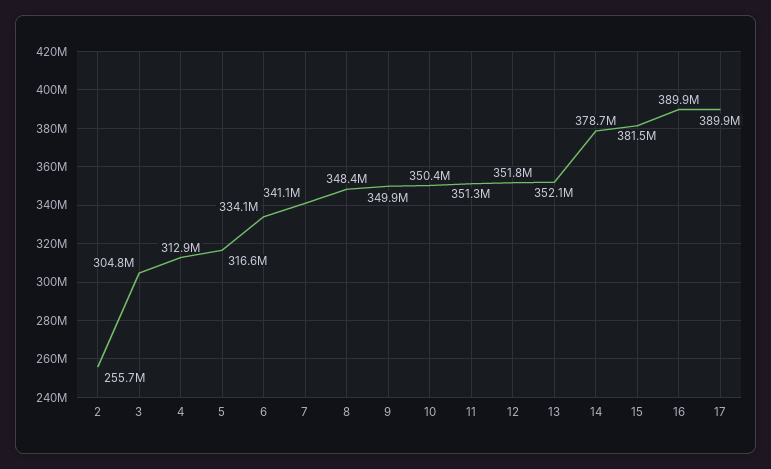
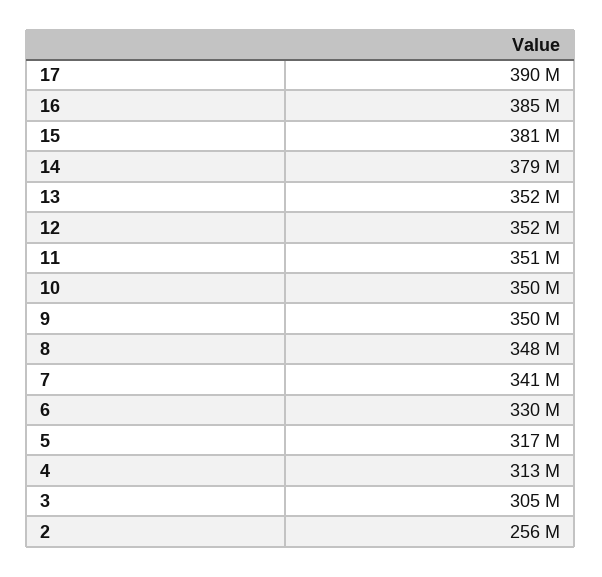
6: 334100000 -> 330000000
16: 389900000 -> 385000000

